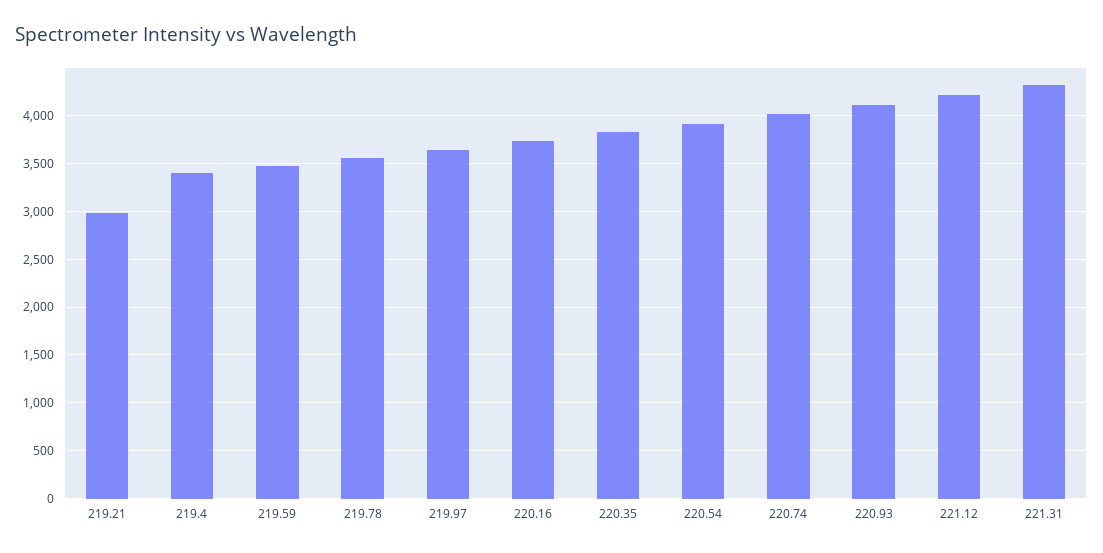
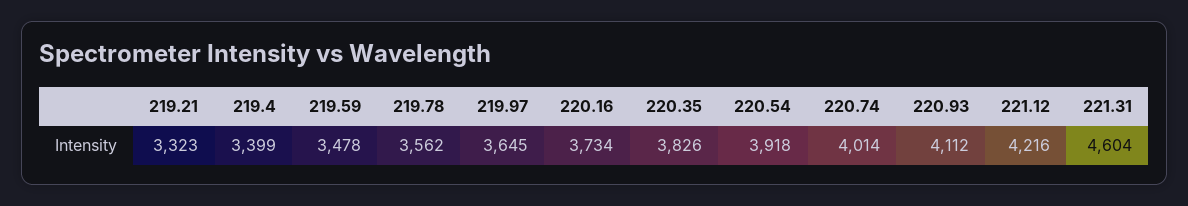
219.21: 3000 -> 3323
221.31: 4300 -> 4604

